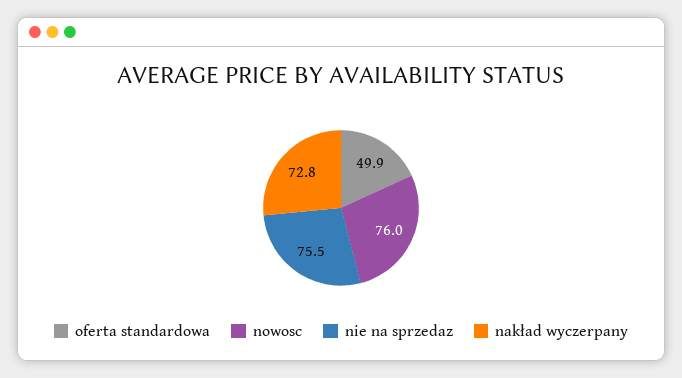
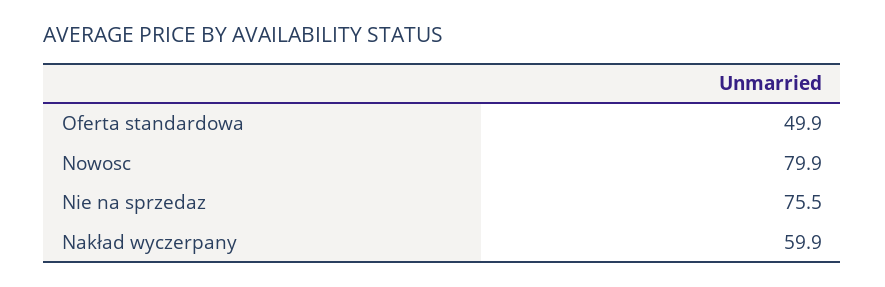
nowosc: 76 -> 79.9
nakład wyczerpany: 72.8 -> 59.9

